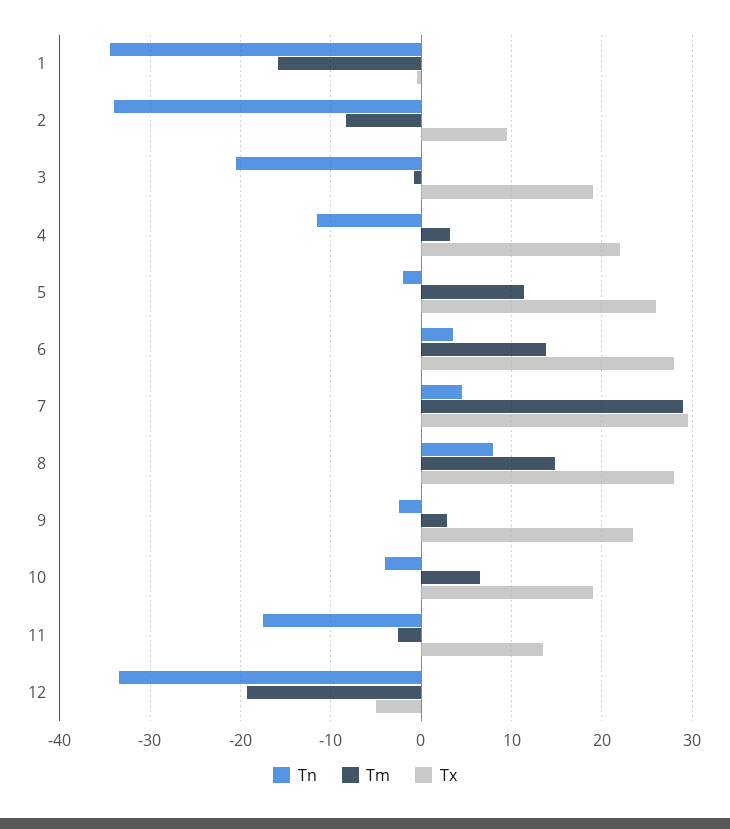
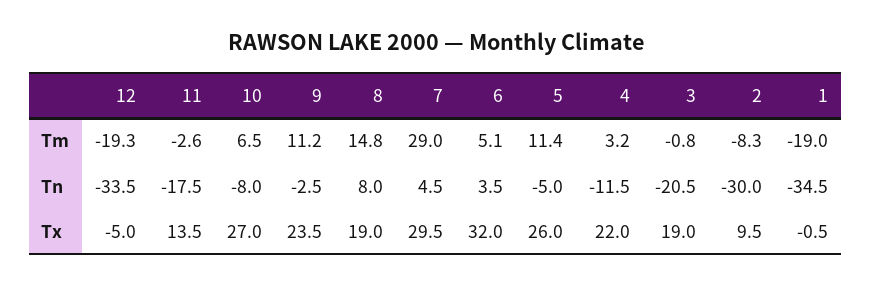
Tm, 1: -16 -> -19
Tn, 2: -34 -> -30
Tn, 5: -2 -> -5
Tm, 6: 14 -> 5.1
Tx, 6: 28 -> 32
Tx, 8: 28 -> 19
Tm, 9: 3 -> 11.2
Tn, 10: -4 -> -8
Tx, 10: 19 -> 27

